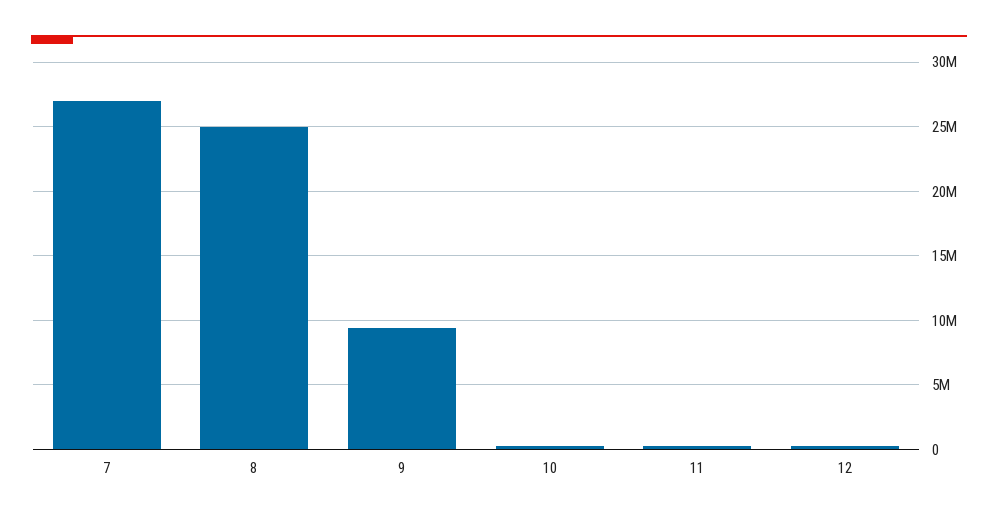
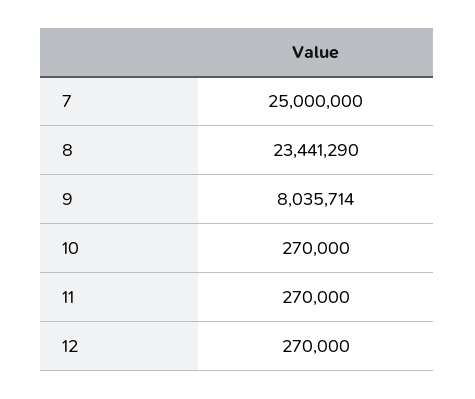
7: 27000000 -> 25000000
8: 25000000 -> 23441290
9: 9500000 -> 8035714

